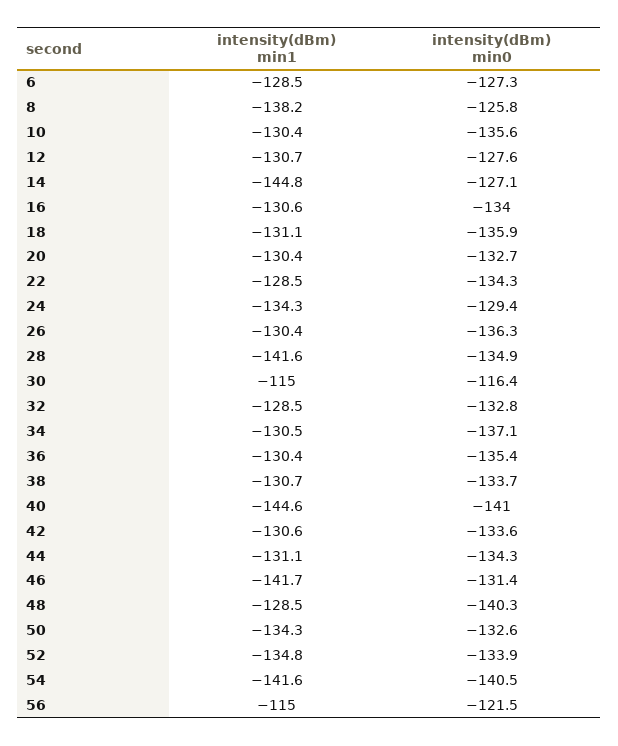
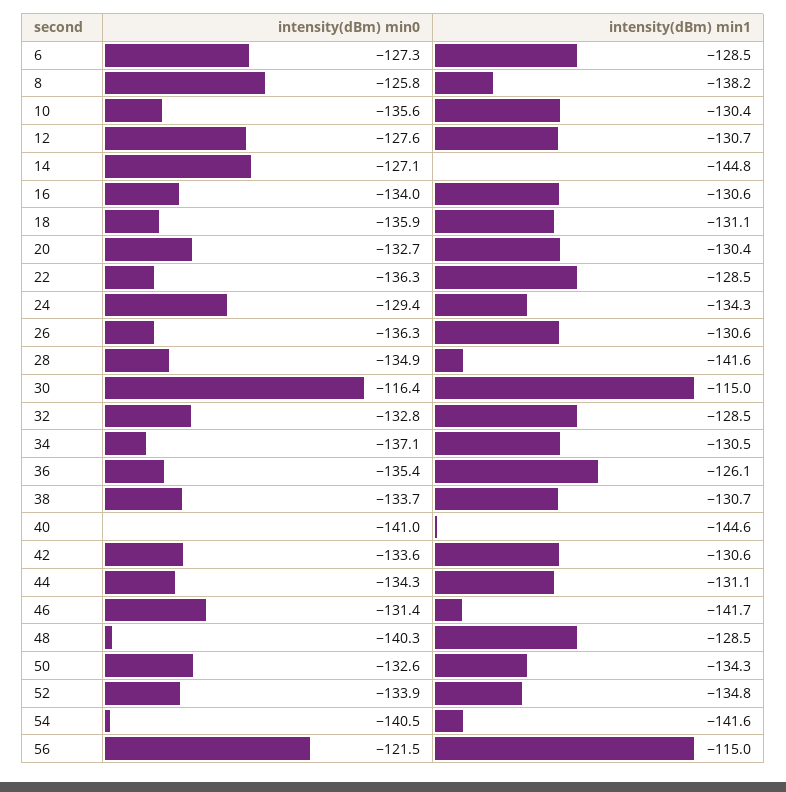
intensity(dBm) min0, 22: -134.3 -> -136.3
intensity(dBm) min1, 26: -130.4 -> -130.6
intensity(dBm) min1, 36: -130.4 -> -126.1

